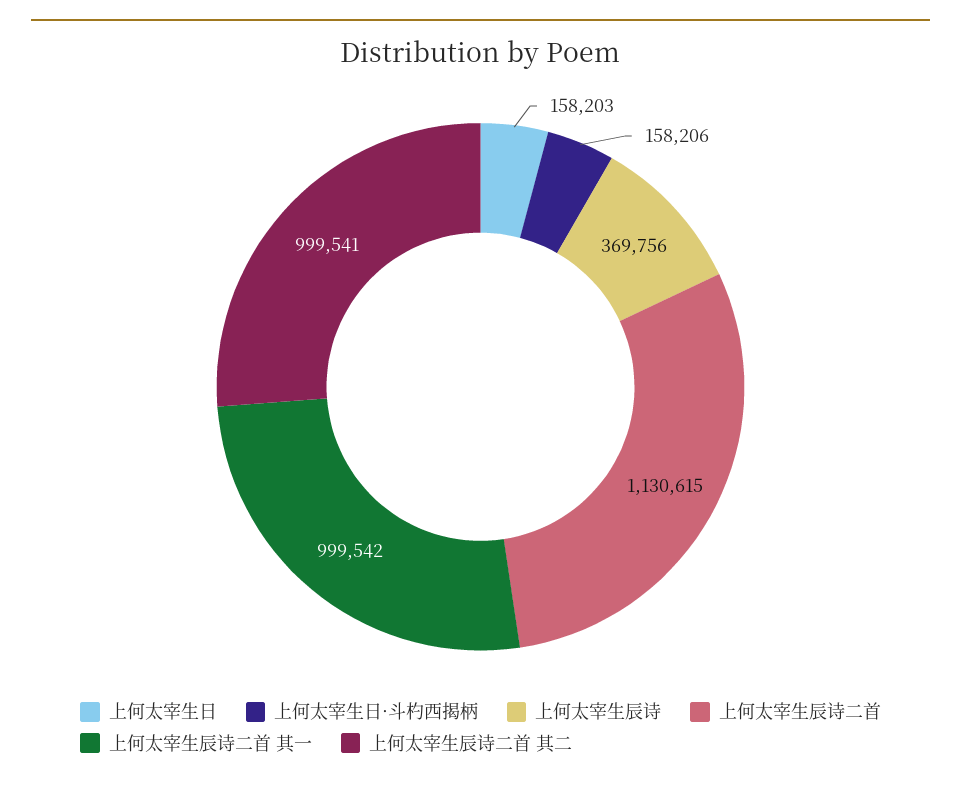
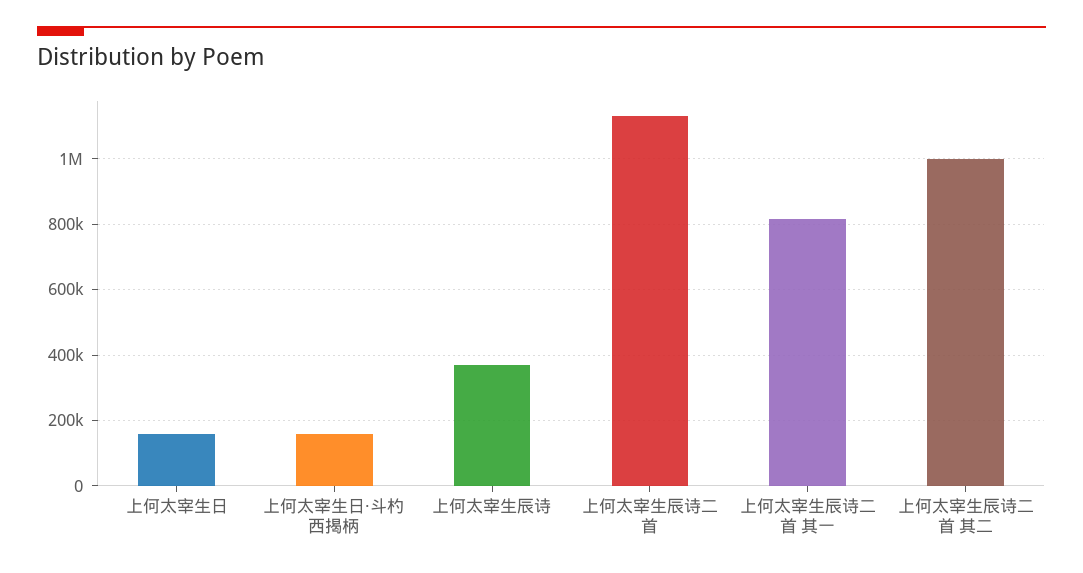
上何太宰生辰诗二首 其一: 999542 -> 820000

